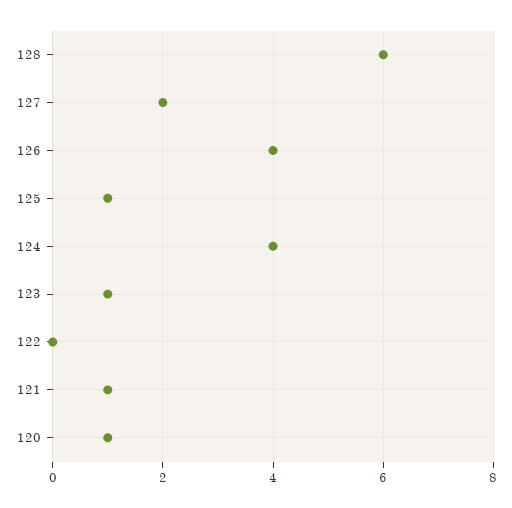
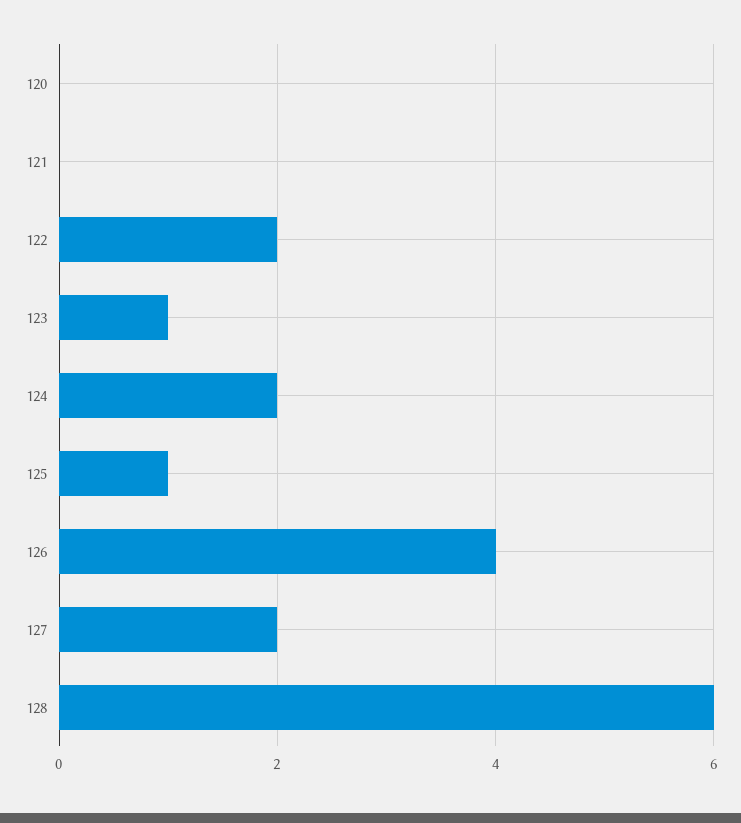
124: 4 -> 2
122: 0 -> 2
121: 1 -> 0
120: 1 -> 0

